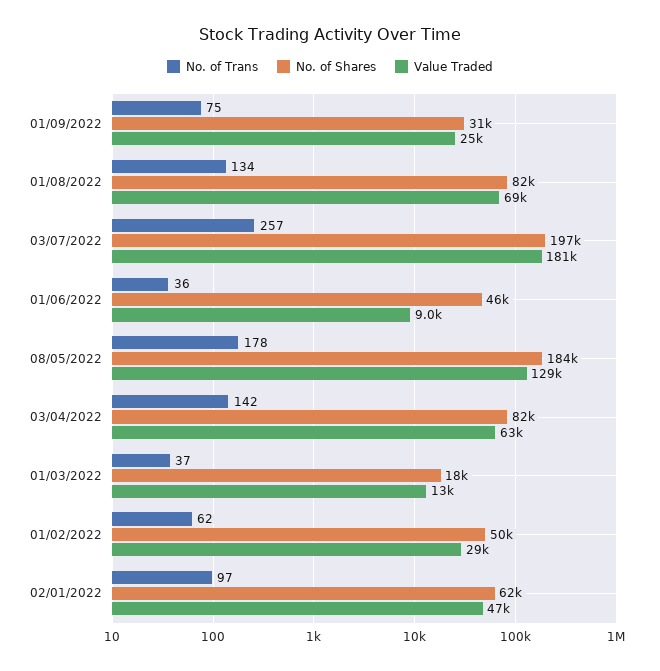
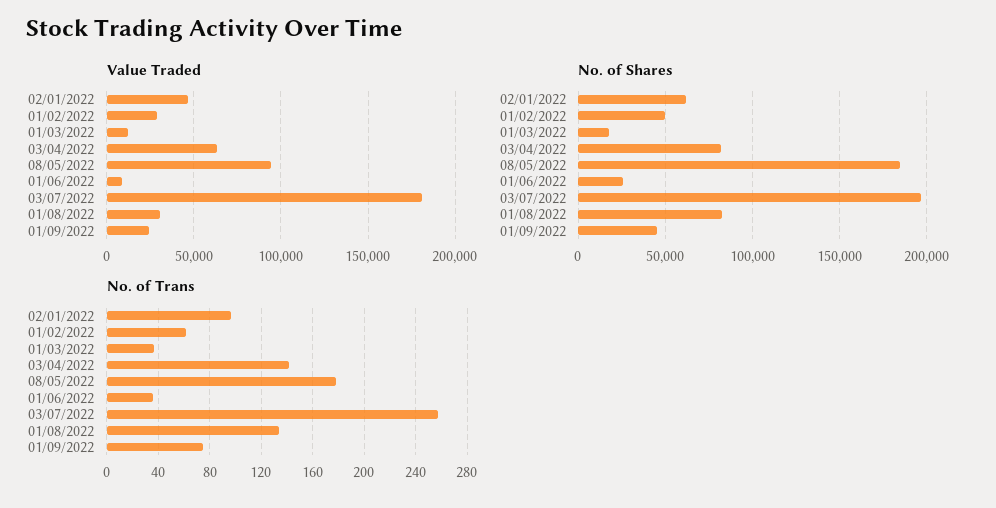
No. of Shares, 01/09/2022: 31000 -> 45000
Value Traded, 01/08/2022: 69000 -> 30000
No. of Shares, 01/06/2022: 46000 -> 25000
Value Traded, 08/05/2022: 129000 -> 95000

